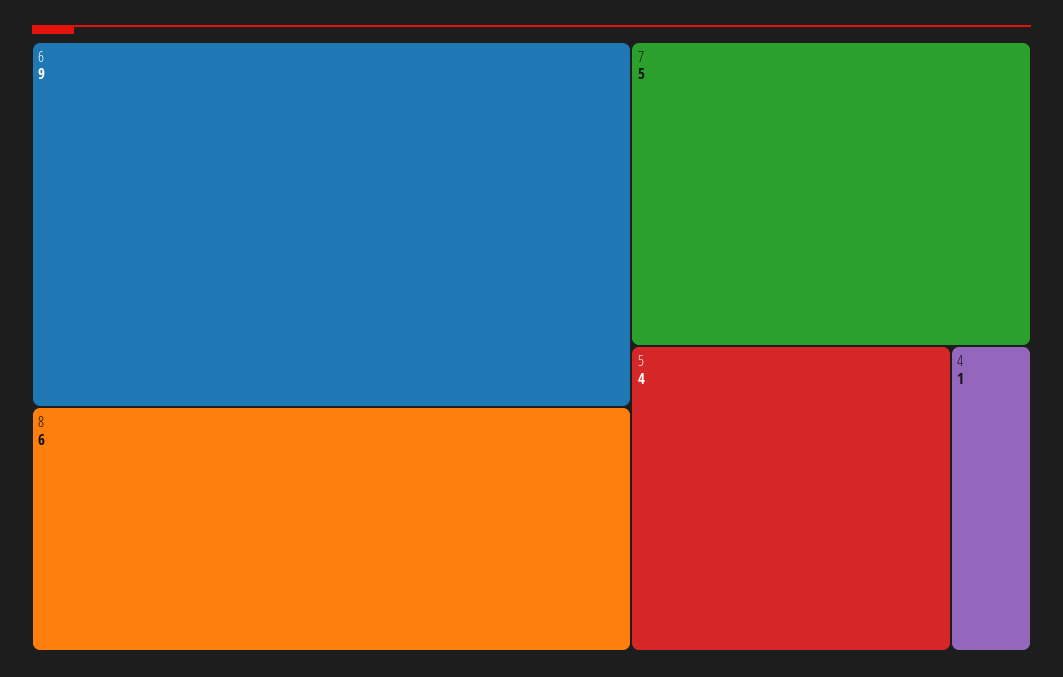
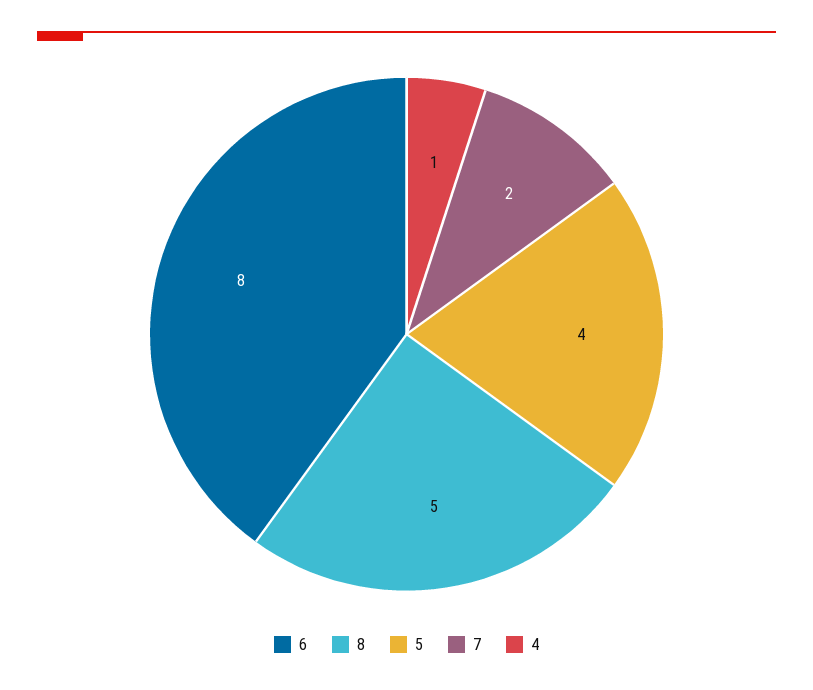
6: 9 -> 8
8: 6 -> 5
7: 5 -> 2

